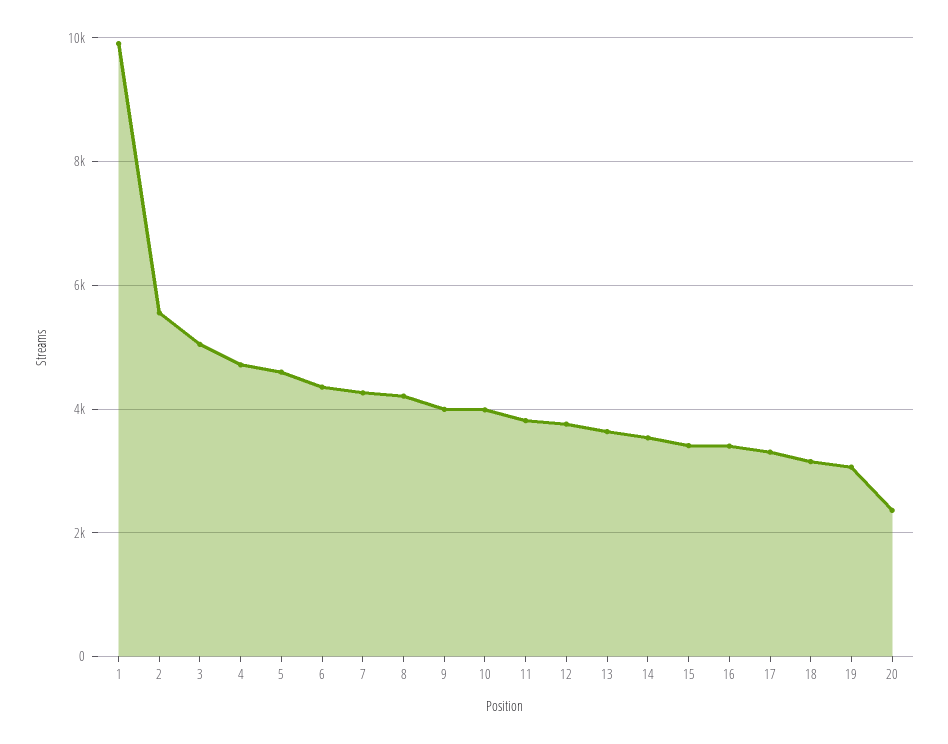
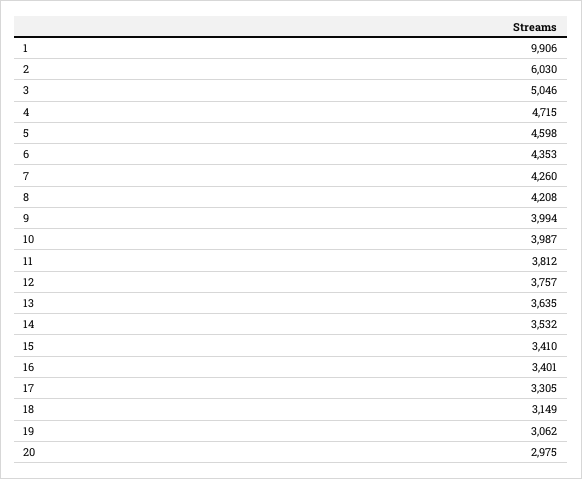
2: 5600 -> 6030
20: 2400 -> 2975

